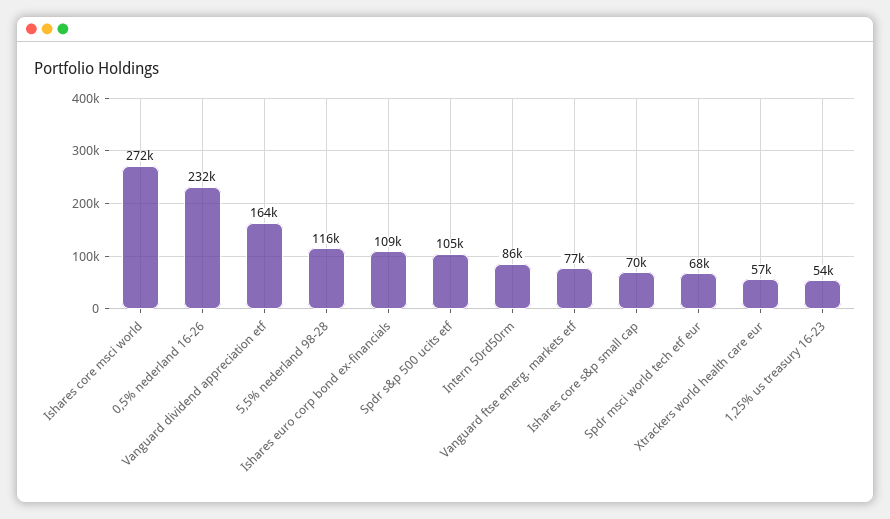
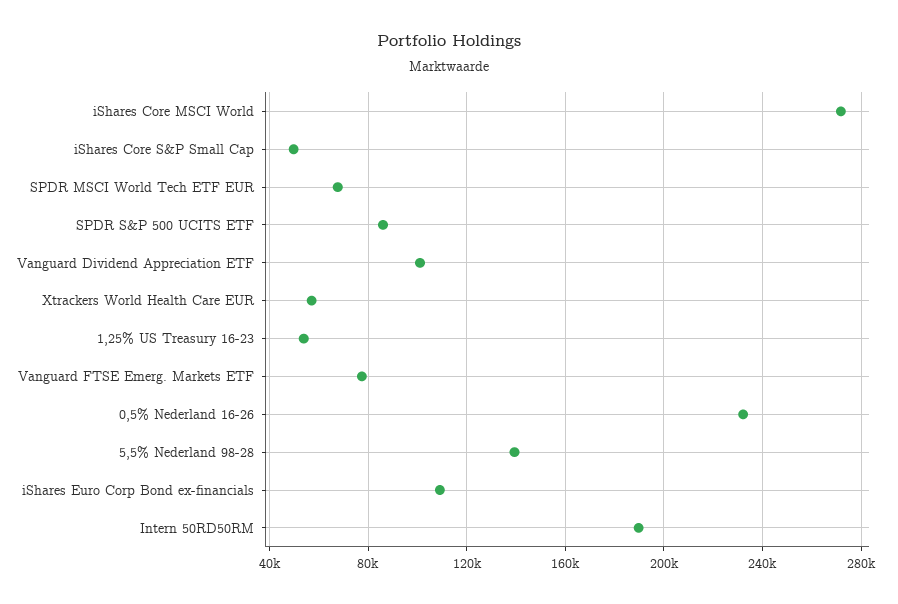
Vanguard dividend appreciation etf: 164000 -> 100000
5,5% nederland 98-28: 116000 -> 140000
Spdr s&p 500 ucits etf: 105000 -> 85000
Intern 50rd50rm: 86000 -> 190000
Ishares core s&p small cap: 70000 -> 50000

